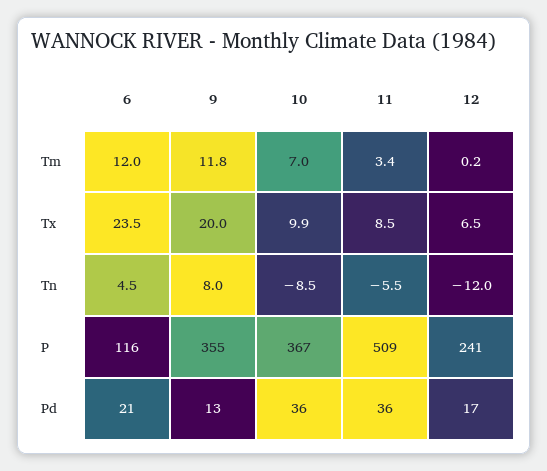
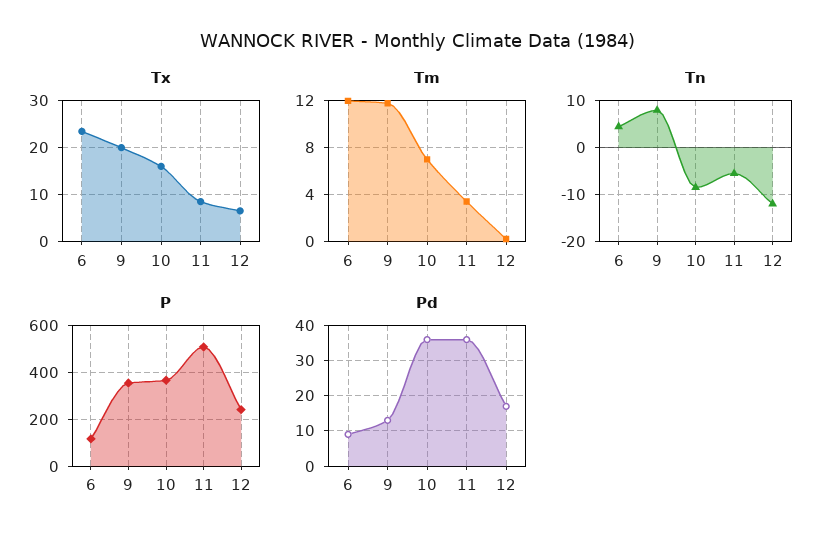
Tx, 10: 9.9 -> 16
Pd, 6: 21 -> 10

